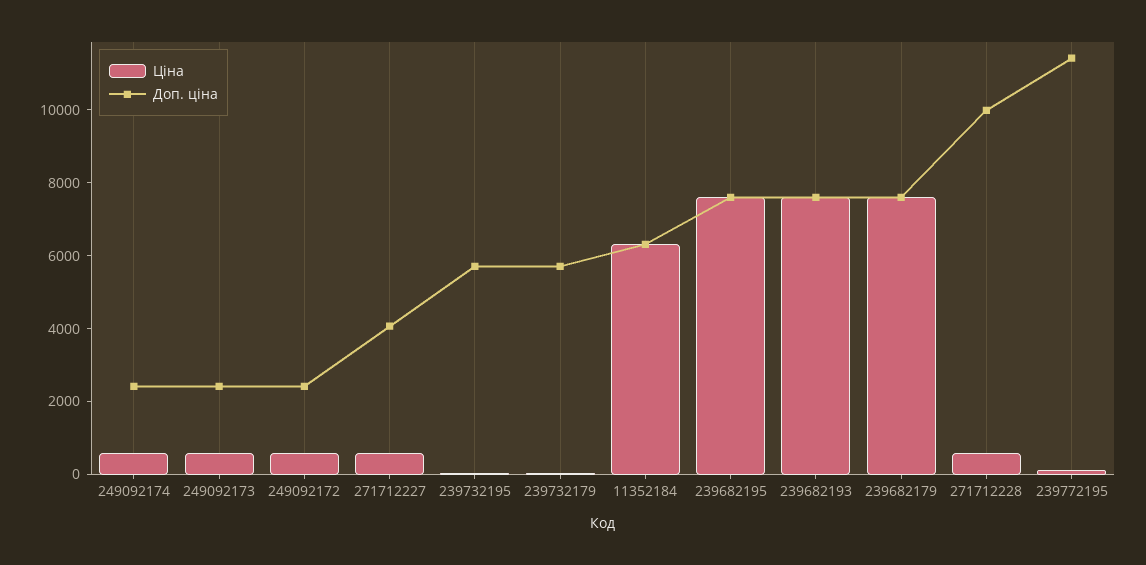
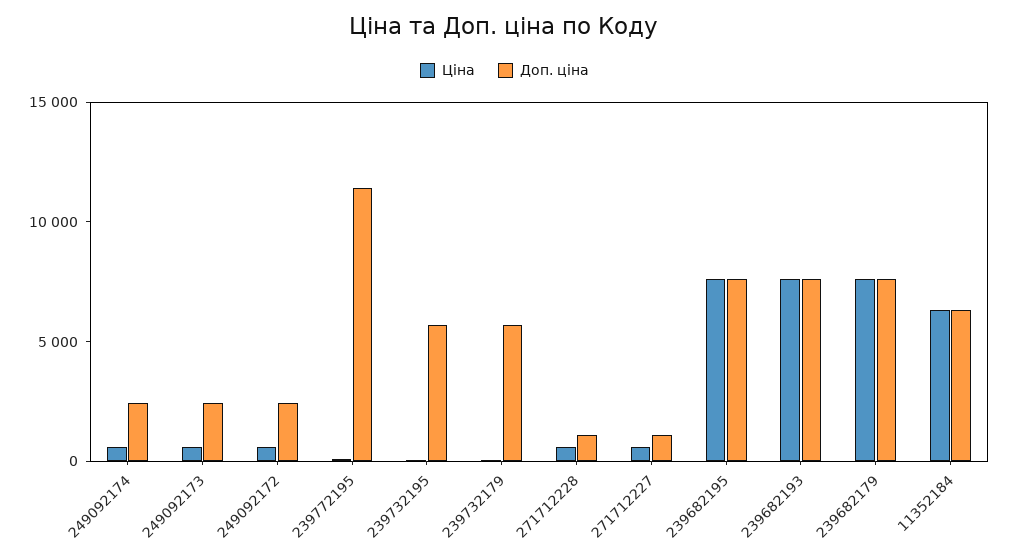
Доп. ціна, 271712227: 4000 -> 1000
Доп. ціна, 271712228: 10000 -> 1000

